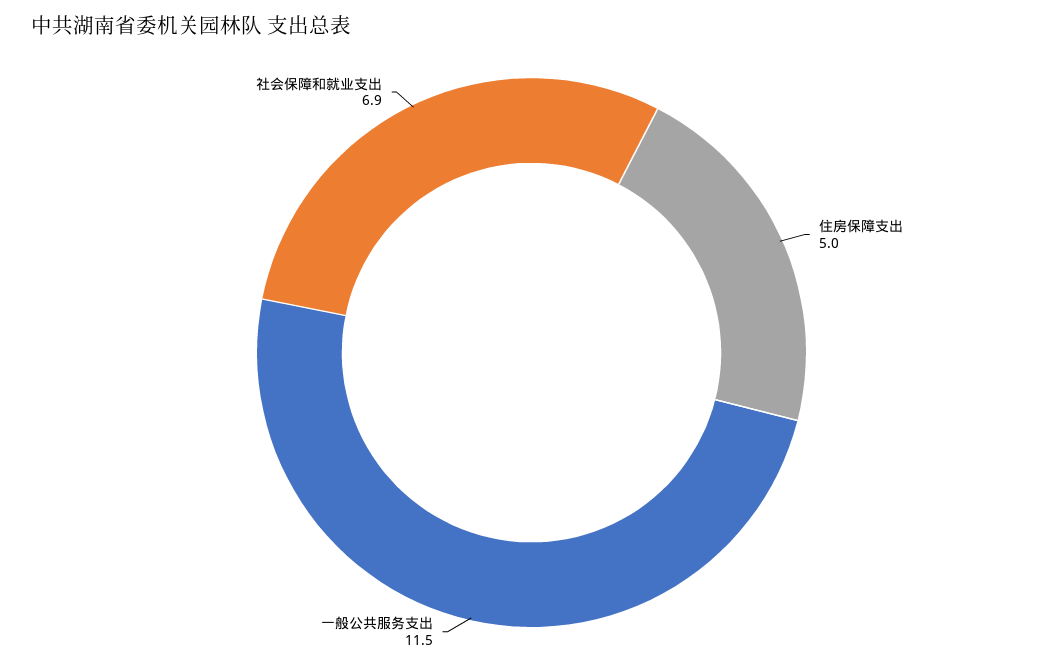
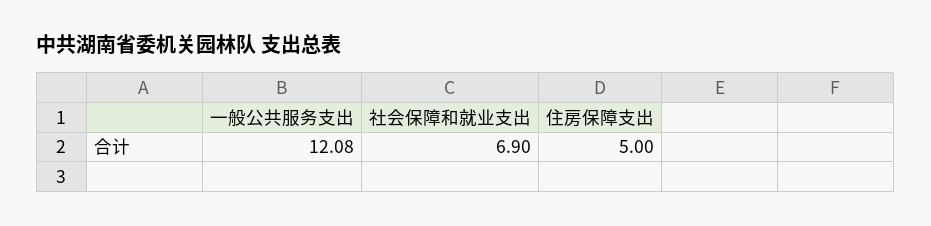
一般公共服务支出: 11.5 -> 12.08

